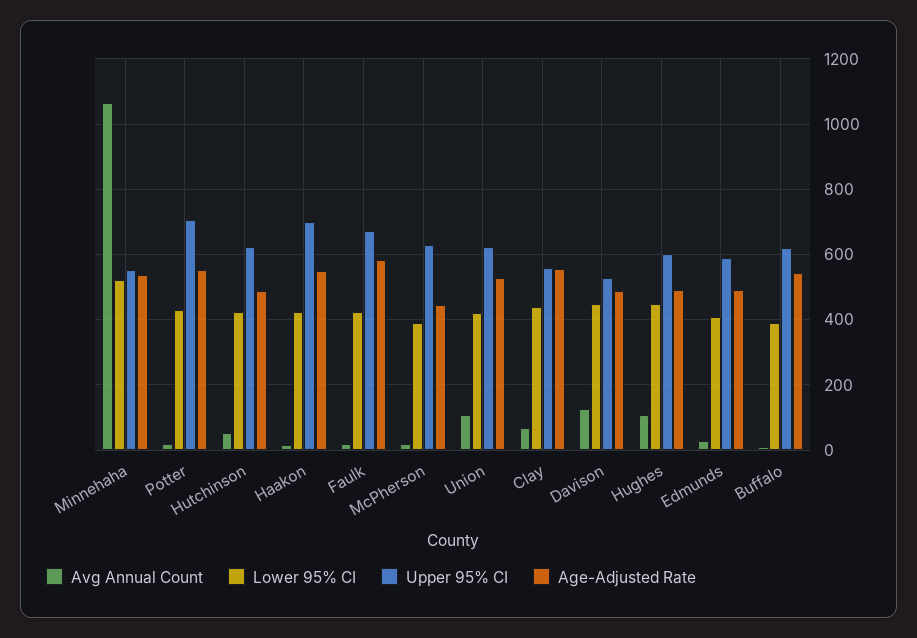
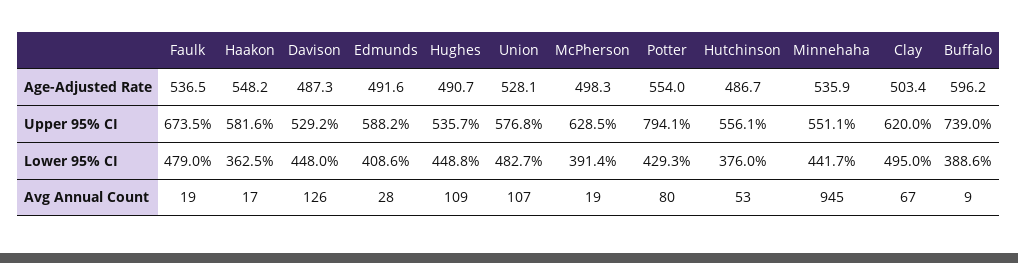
Avg Annual Count, Minnehaha: 1060 -> 945
Lower 95% CI, Minnehaha: 520 -> 441.7
Avg Annual Count, Potter: 20 -> 80
Upper 95% CI, Potter: 700 -> 794.1
Lower 95% CI, Hutchinson: 420 -> 376
Upper 95% CI, Hutchinson: 620 -> 556.1
Lower 95% CI, Haakon: 420 -> 362.5
Upper 95% CI, Haakon: 700 -> 581.6
Lower 95% CI, Faulk: 420 -> 479
Age-Adjusted Rate, Faulk: 580 -> 536.5
Age-Adjusted Rate, McPherson: 440 -> 498.3
Lower 95% CI, Union: 420 -> 482.7
Upper 95% CI, Union: 620 -> 576.8
Lower 95% CI, Clay: 440 -> 495
Upper 95% CI, Clay: 560 -> 620
Age-Adjusted Rate, Clay: 560 -> 503.4
Upper 95% CI, Hughes: 600 -> 535.7
Upper 95% CI, Buffalo: 620 -> 739
Age-Adjusted Rate, Buffalo: 540 -> 596.2

